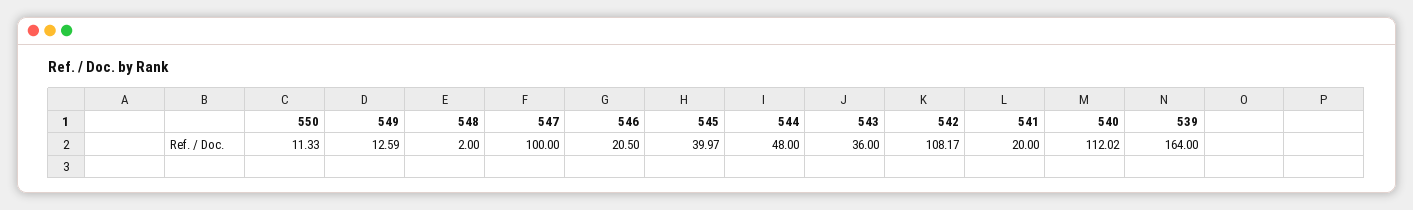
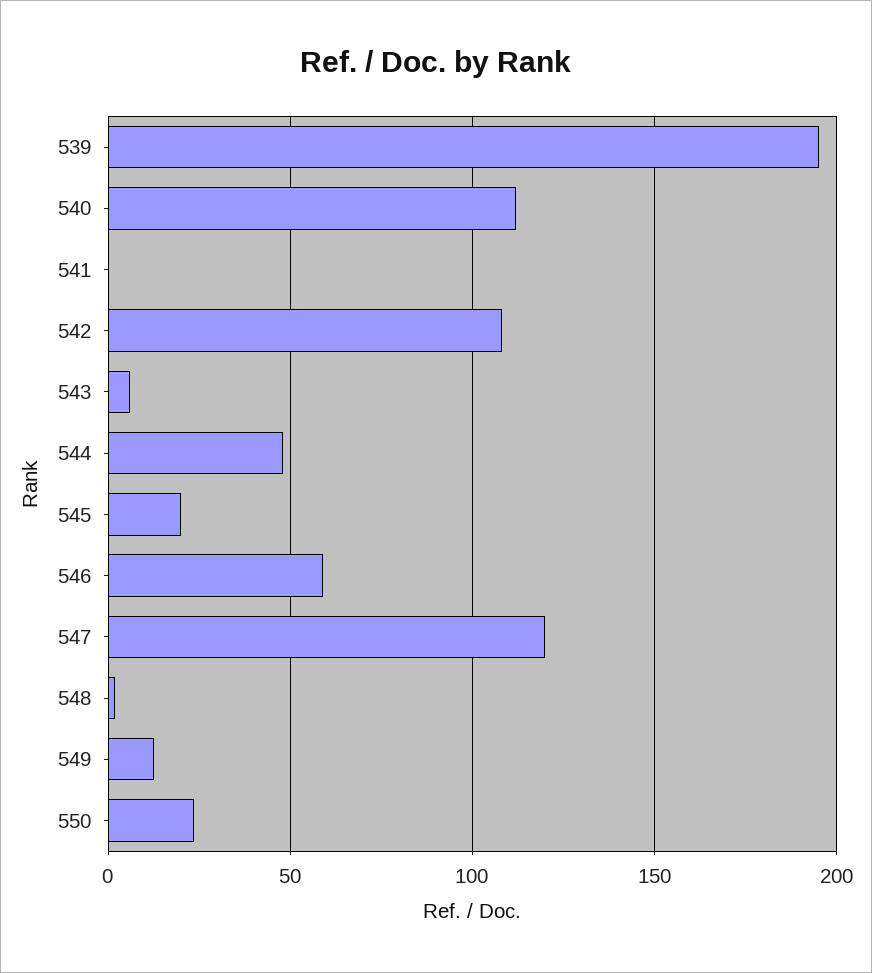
550: 11.33 -> 25
547: 100 -> 120
546: 20.5 -> 60
545: 39.97 -> 20
543: 36 -> 5
541: 20 -> 0
539: 164 -> 195

